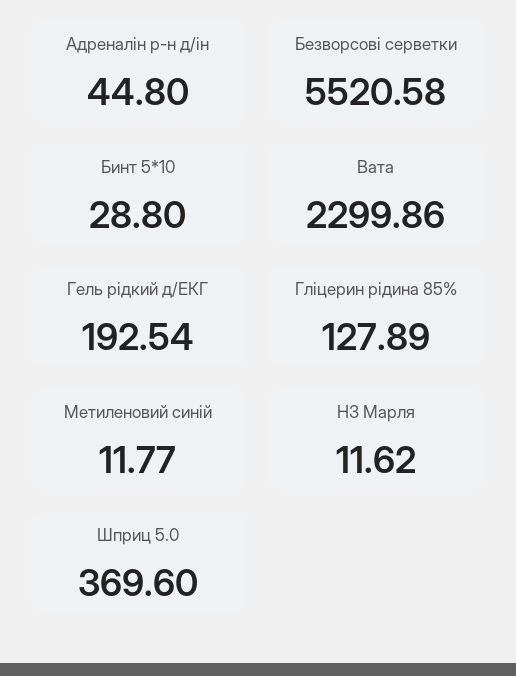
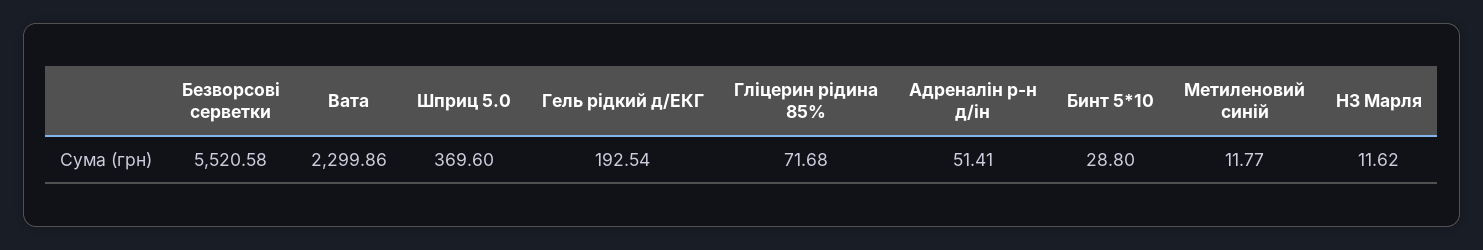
Адреналін р-н д/ін: 44.8 -> 51.41
Гліцерин рідина 85%: 127.89 -> 71.68

